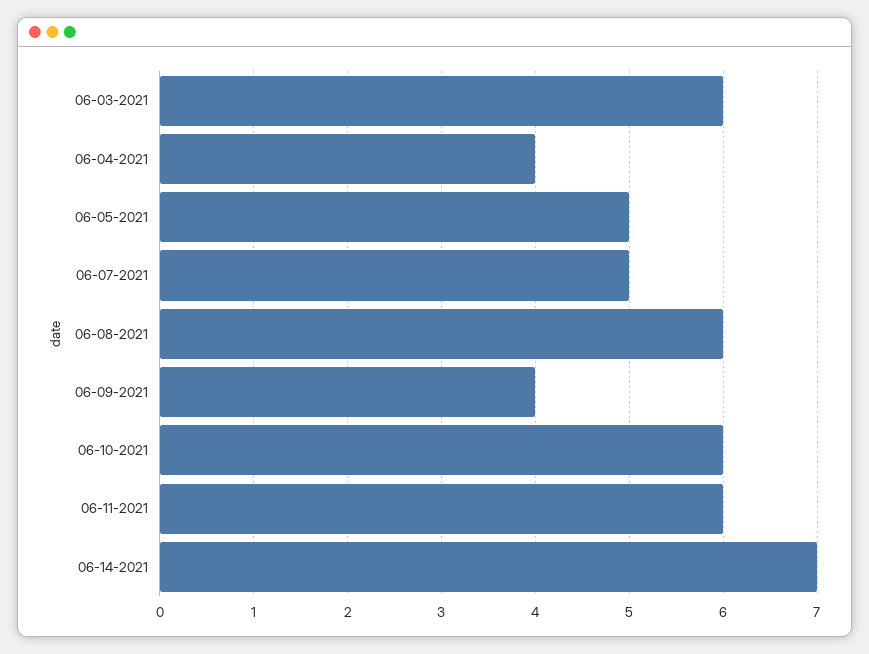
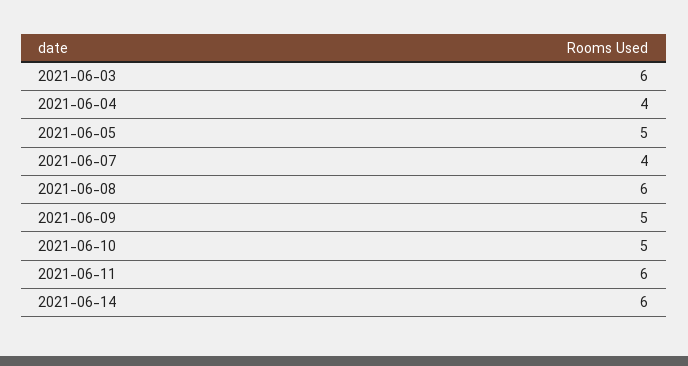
06-07-2021: 5 -> 4
06-09-2021: 4 -> 5
06-10-2021: 6 -> 5
06-14-2021: 7 -> 6

